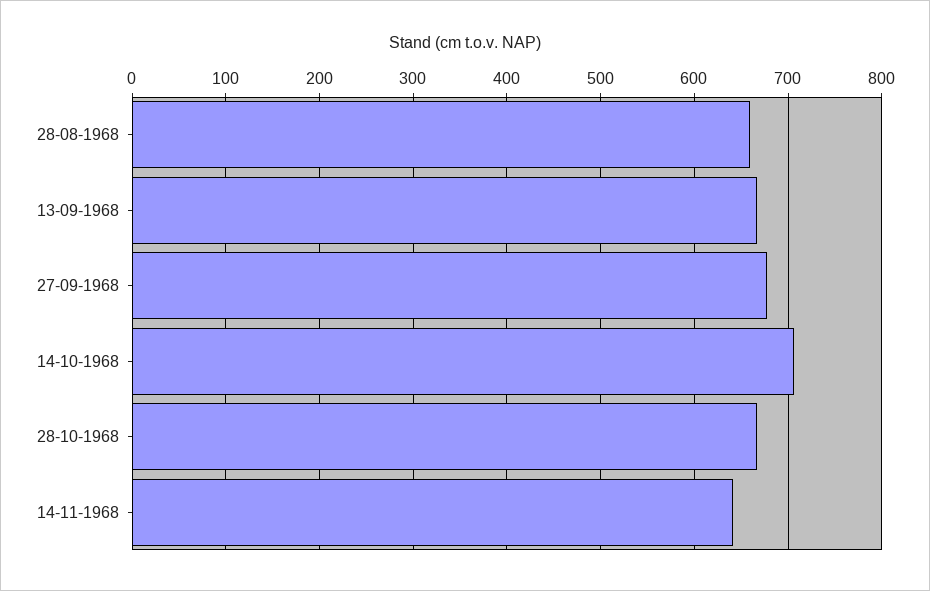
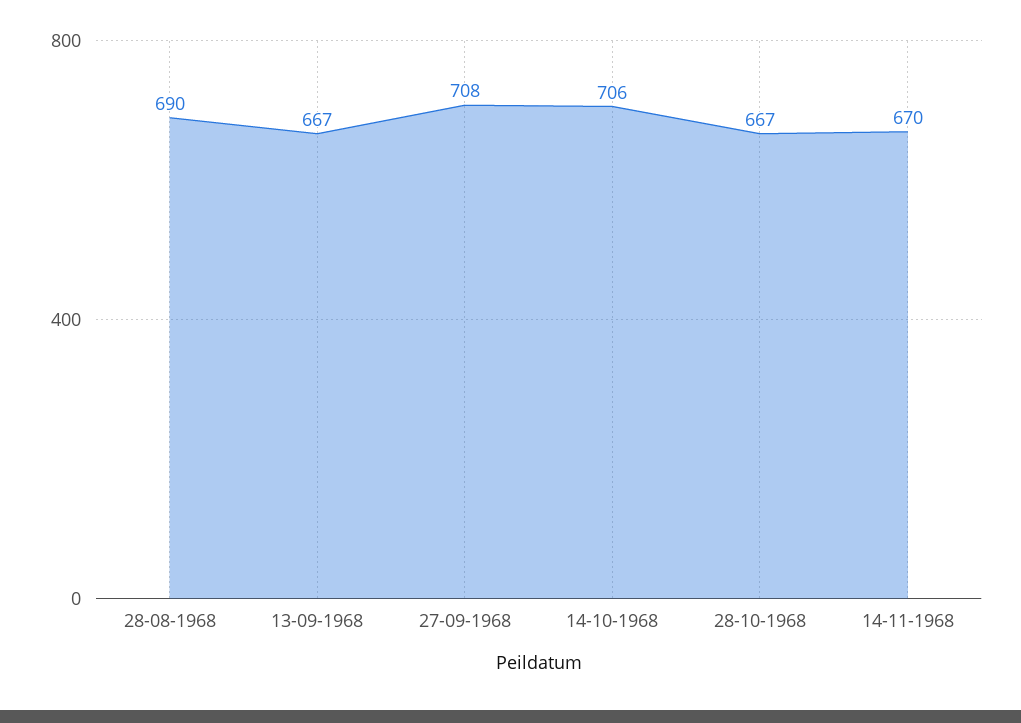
28-08-1968: 660 -> 690
27-09-1968: 680 -> 708
14-11-1968: 640 -> 670

